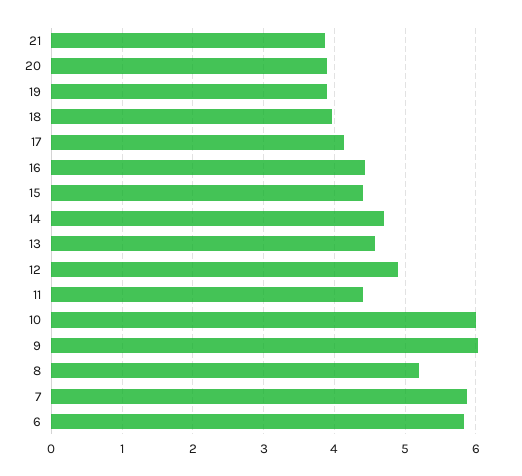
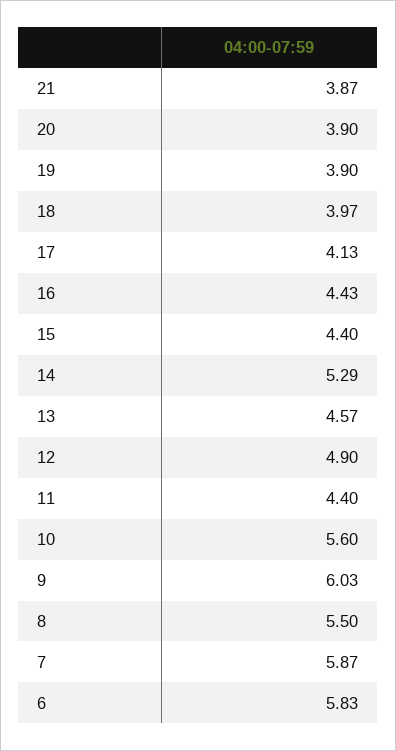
14: 4.7 -> 5.29
10: 6 -> 5.6
8: 5.2 -> 5.5

